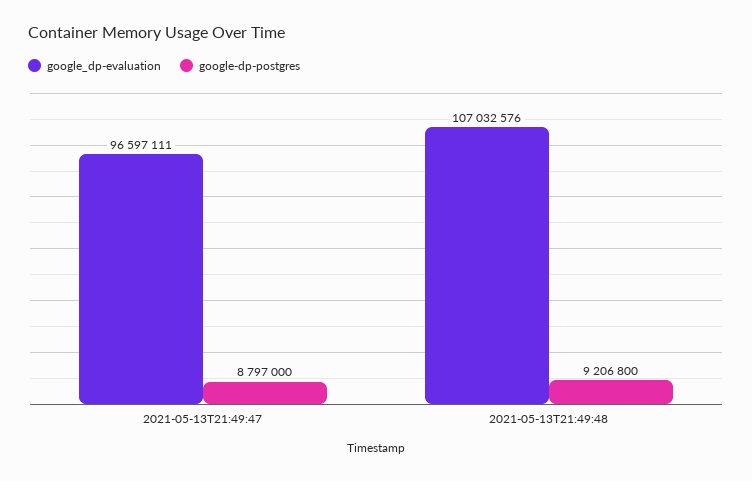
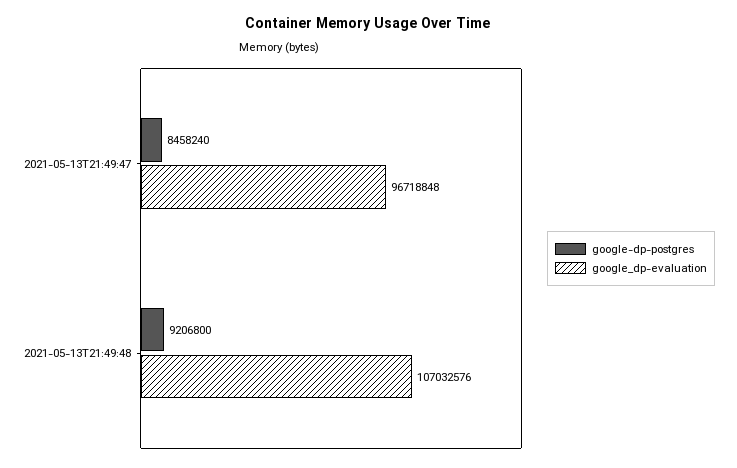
google_dp-evaluation, 2021-05-13T21:49:47: 96597111 -> 96718848
google-dp-postgres, 2021-05-13T21:49:47: 8797000 -> 8458240

